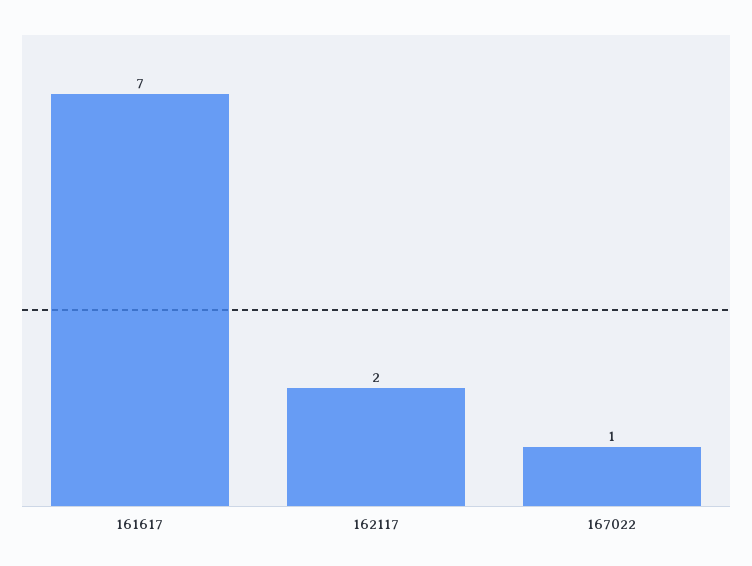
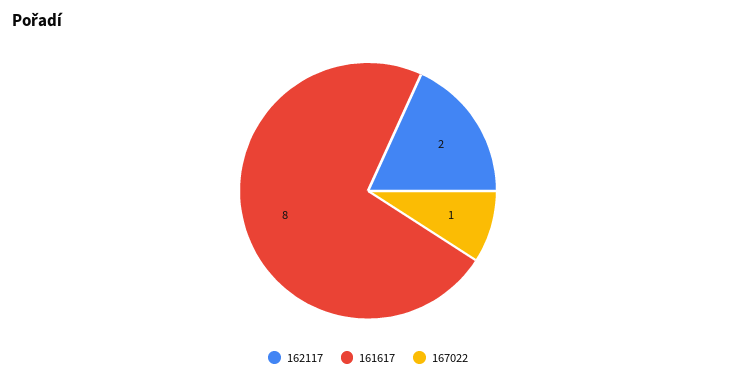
161617: 7 -> 8

